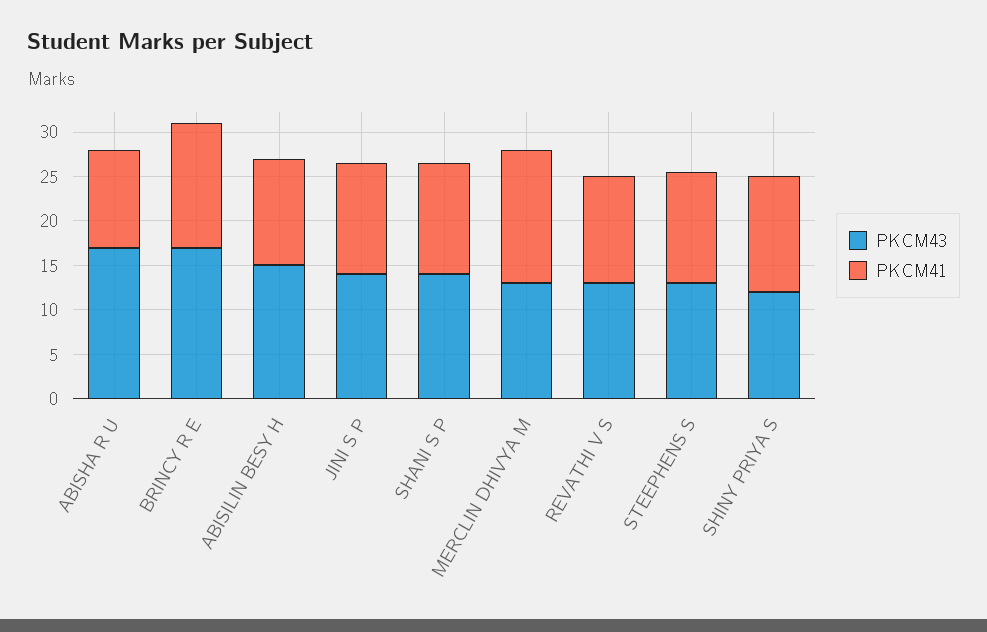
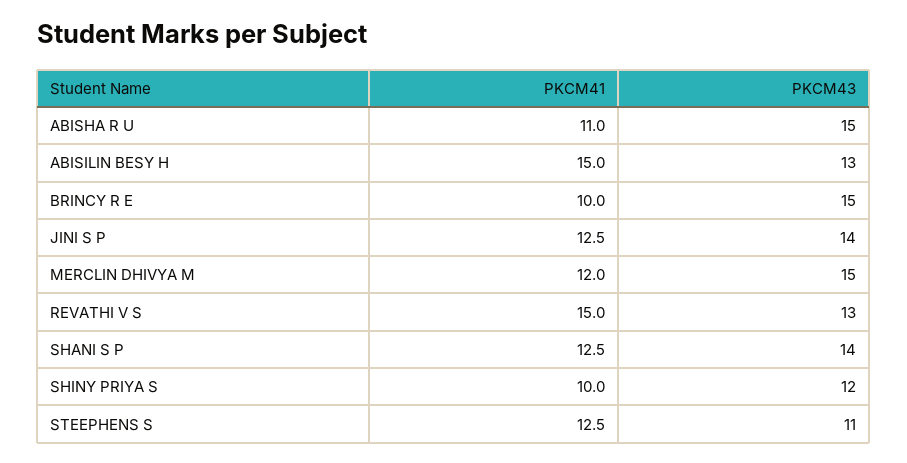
PKCM43, ABISHA R U: 17 -> 15
PKCM43, BRINCY R E: 17 -> 15
PKCM41, BRINCY R E: 14 -> 10
PKCM43, ABISILIN BESY H: 15 -> 13
PKCM41, ABISILIN BESY H: 12 -> 15
PKCM43, MERCLIN DHIVYA M: 13 -> 15
PKCM41, MERCLIN DHIVYA M: 15 -> 12
PKCM41, REVATHI V S: 12 -> 15
PKCM43, STEEPHENS S: 13 -> 11
PKCM41, SHINY PRIYA S: 13 -> 10

